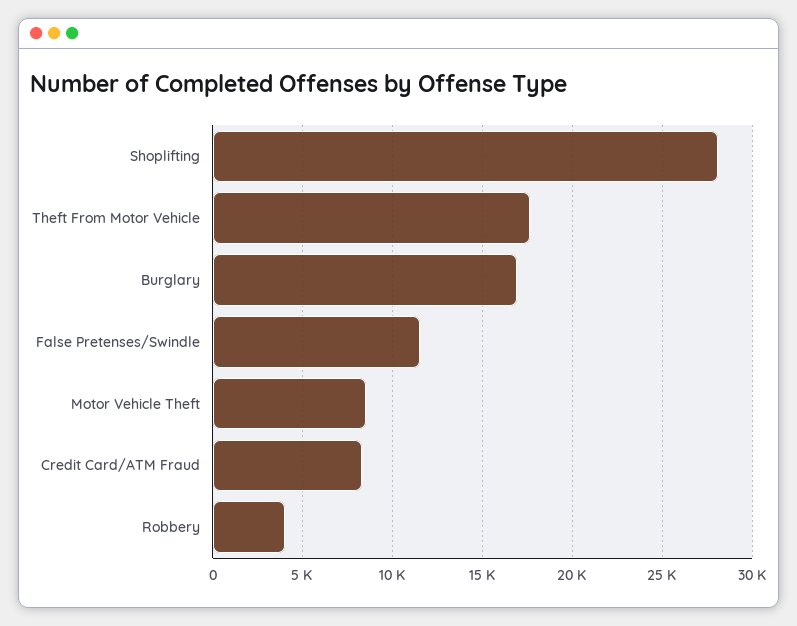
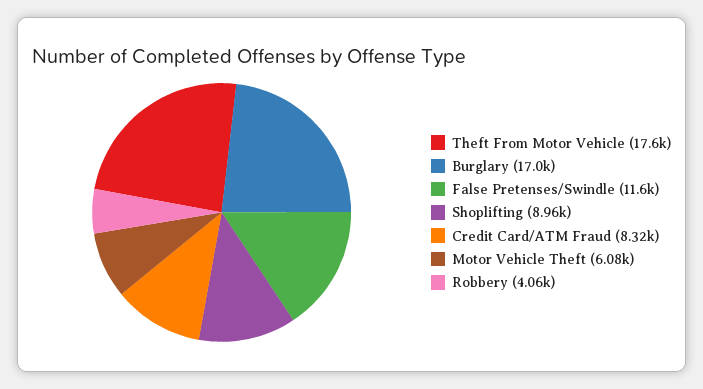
Shoplifting: 28000 -> 8960
Motor Vehicle Theft: 8500 -> 6080

